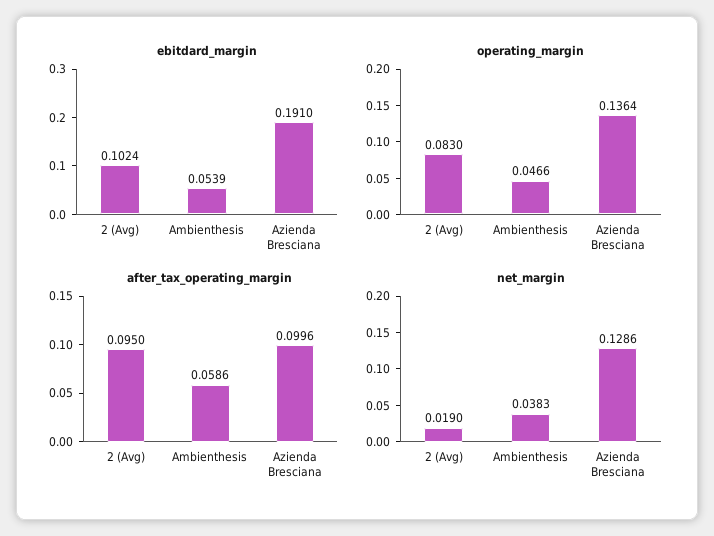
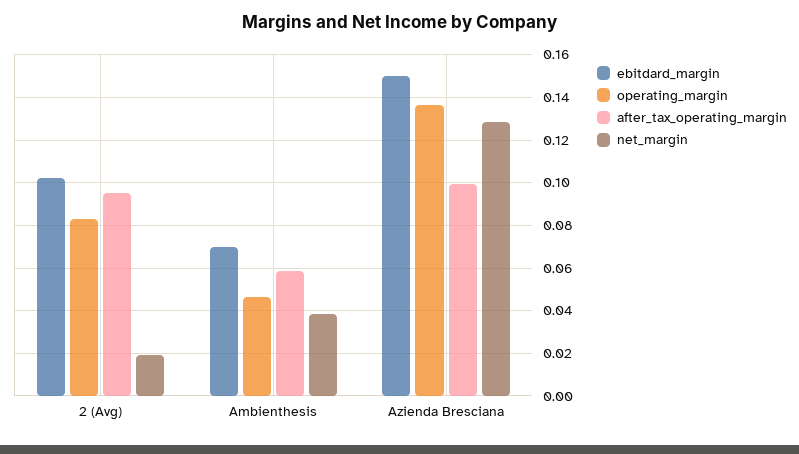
ebitdard_margin, Ambienthesis: 0.0539 -> 0.07
ebitdard_margin, Azienda Bresciana: 0.191 -> 0.15

